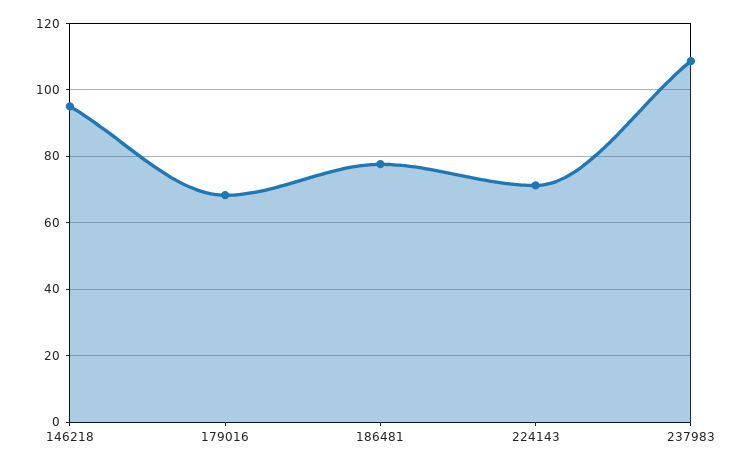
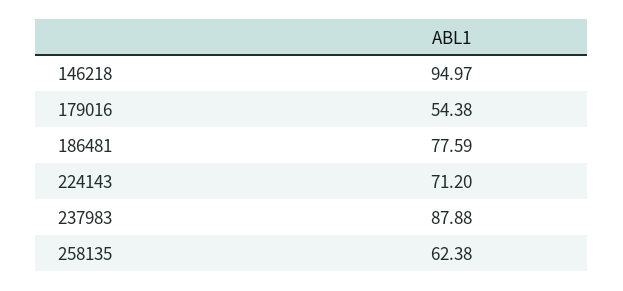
179016: 68 -> 54.38
237983: 108 -> 87.88
258135: none -> 62.38

